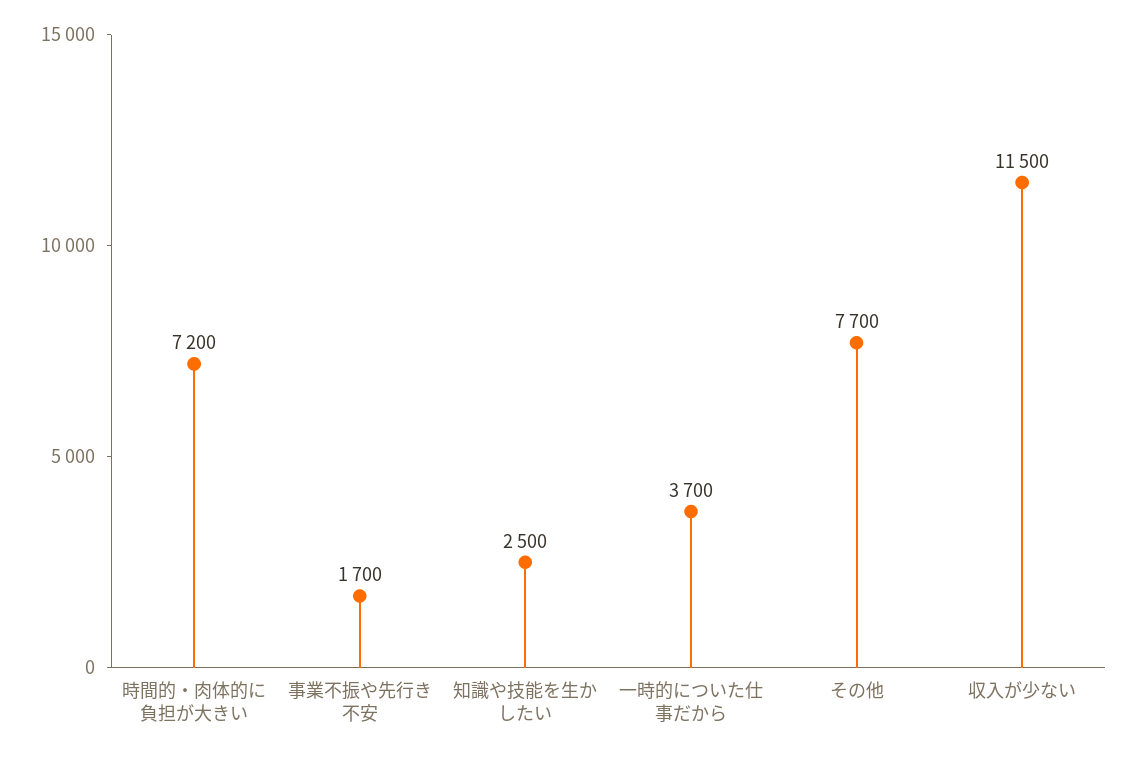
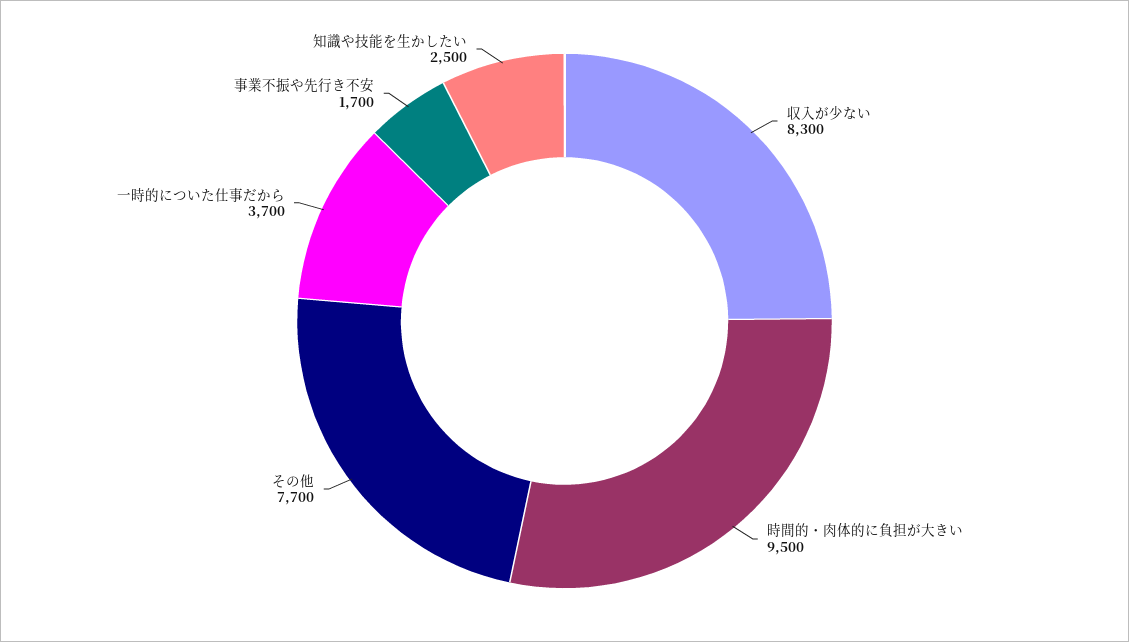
時間的・肉体的に負担が大きい: 7200 -> 9500
収入が少ない: 11500 -> 8300

